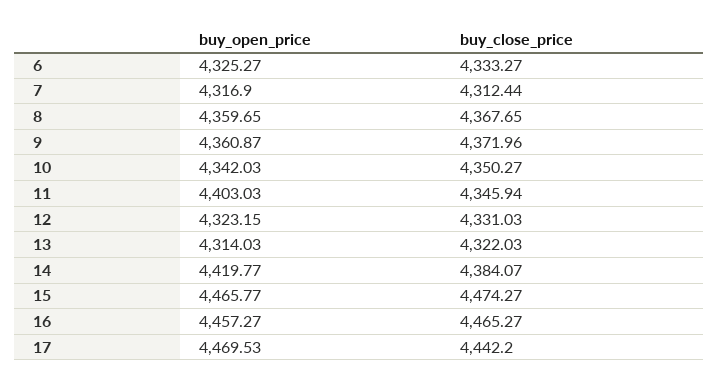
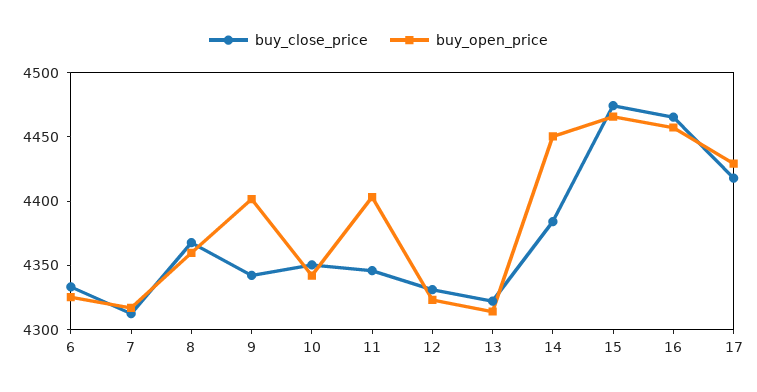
buy_open_price, 9: 4360.87 -> 4400
buy_close_price, 9: 4371.96 -> 4340
buy_open_price, 14: 4419.77 -> 4450
buy_open_price, 17: 4469.53 -> 4430
buy_close_price, 17: 4442.2 -> 4420

